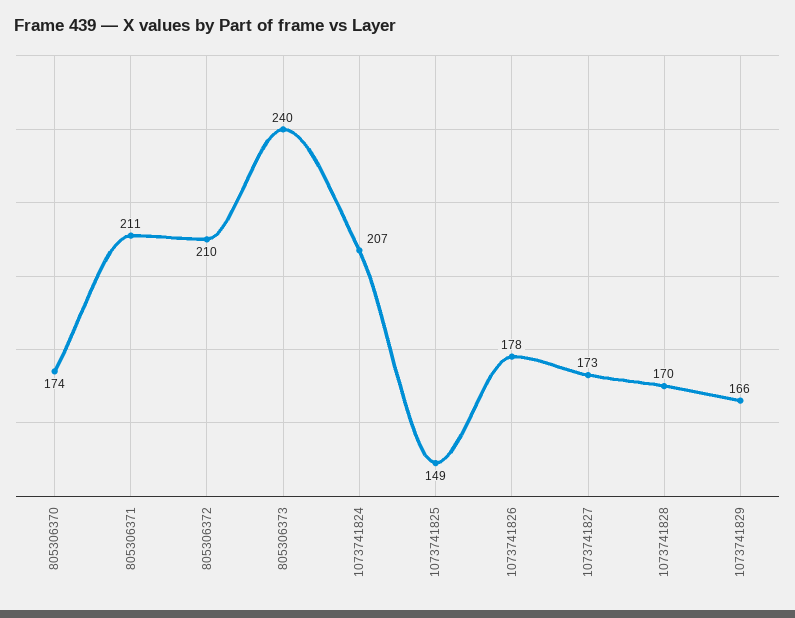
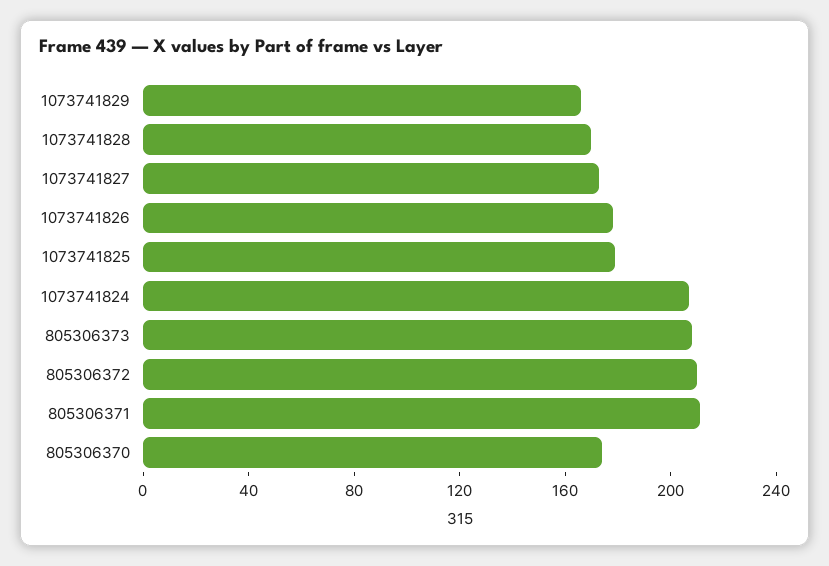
805306373: 240 -> 210
1073741825: 149 -> 180

